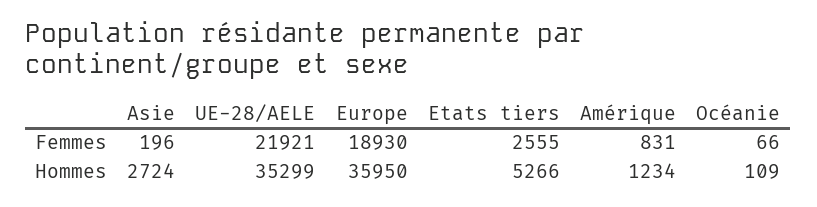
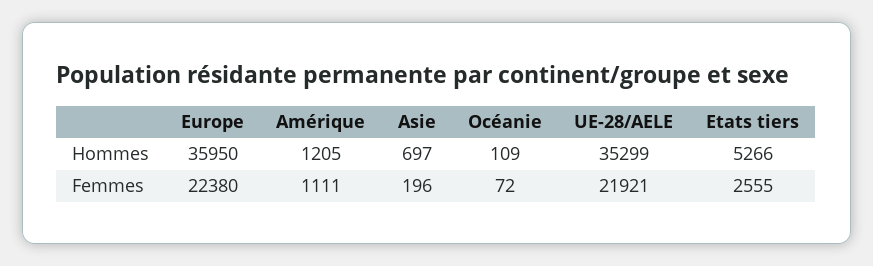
Europe, Femmes: 18930 -> 22380
Amérique, Femmes: 831 -> 1111
Océanie, Femmes: 66 -> 72
Asie, Hommes: 2724 -> 697
Amérique, Hommes: 1234 -> 1205

